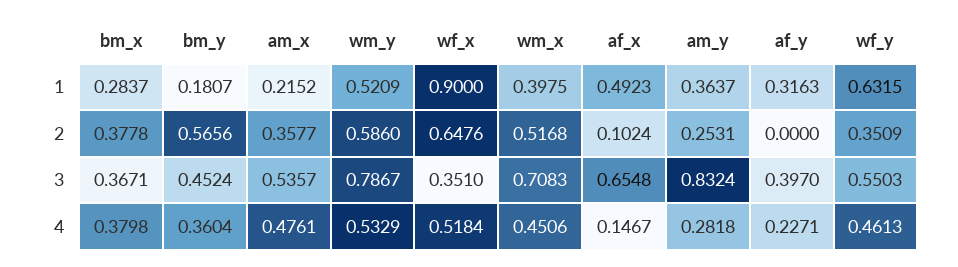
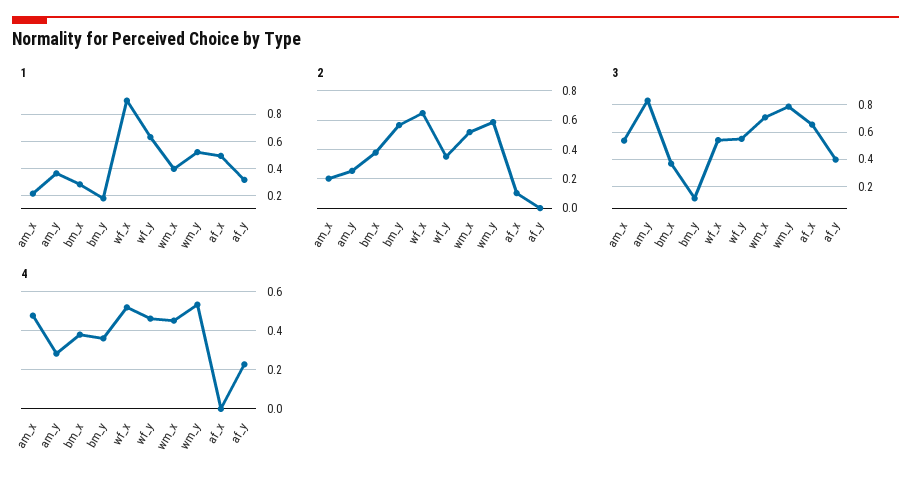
2, am_x: 0.3577 -> 0.2
3, bm_y: 0.4524 -> 0.1
3, wf_x: 0.351 -> 0.55
4, af_x: 0.1467 -> 0

